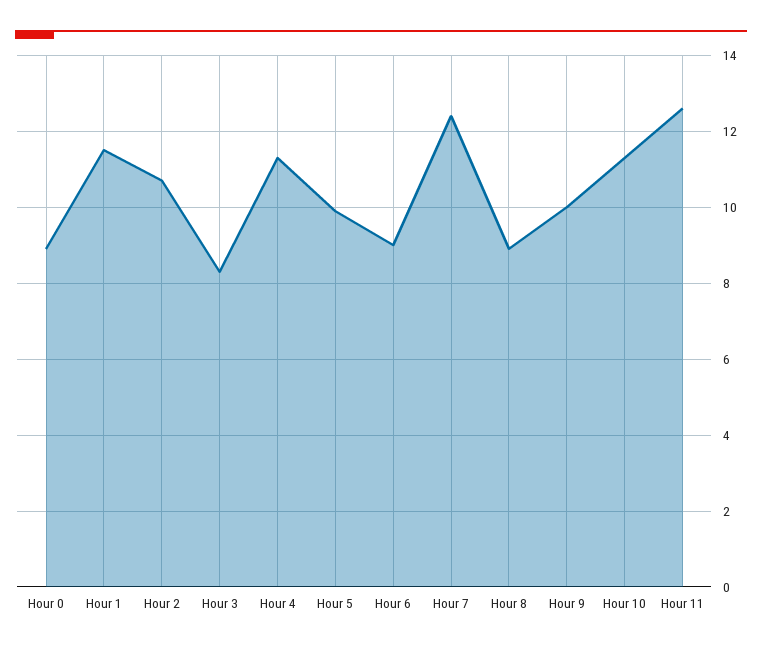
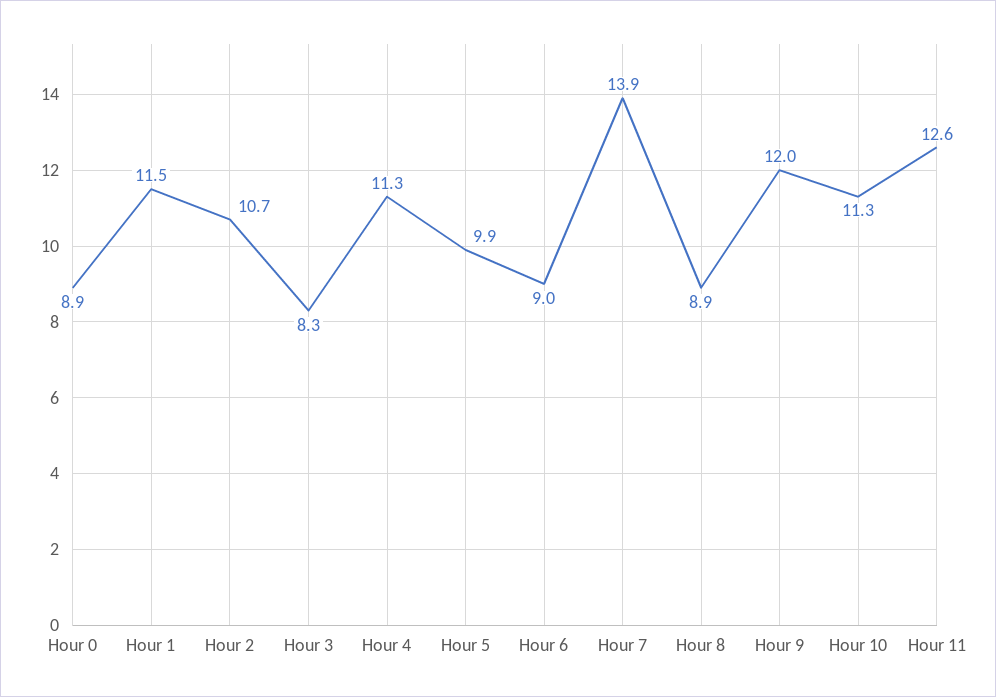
Hour 7: 12.5 -> 13.9
Hour 9: 10 -> 12

